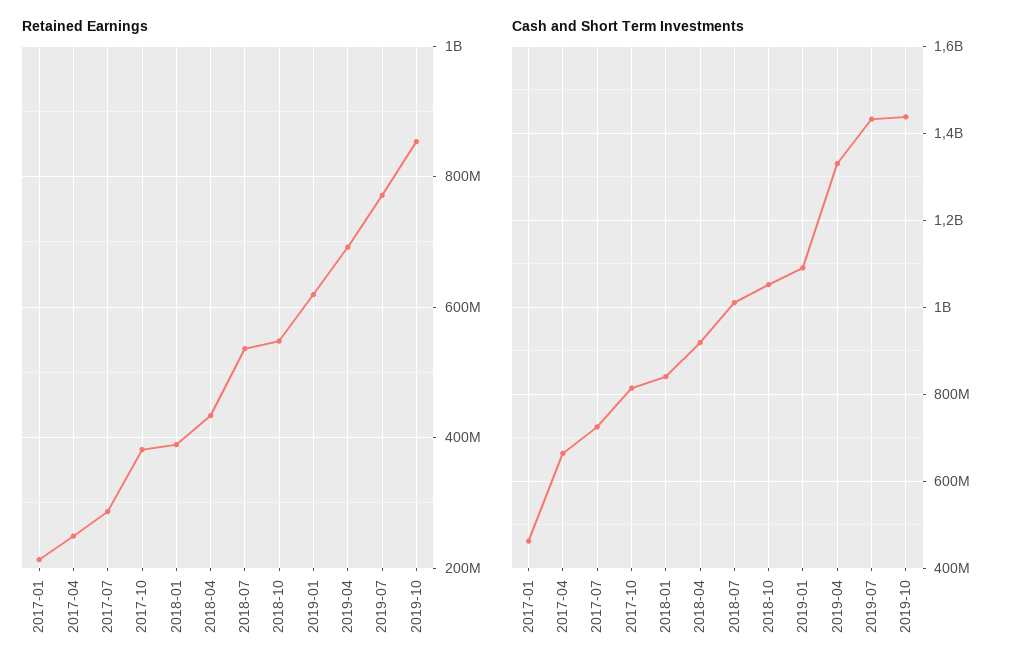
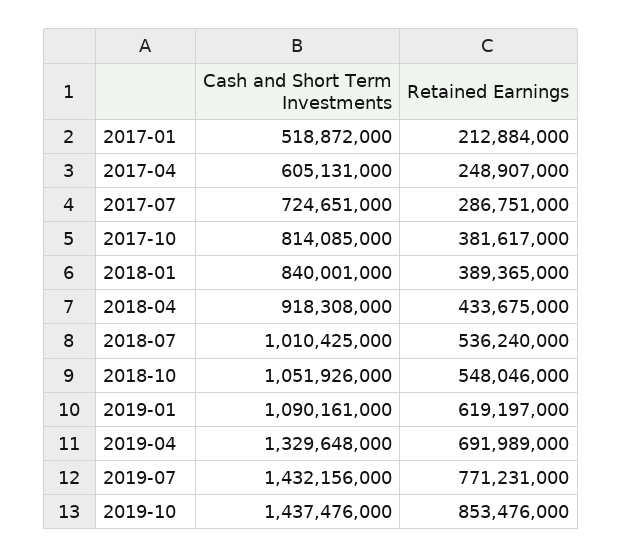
Cash and Short Term Investments, 2017-01: 460000000 -> 518872000
Cash and Short Term Investments, 2017-04: 660000000 -> 605131000

